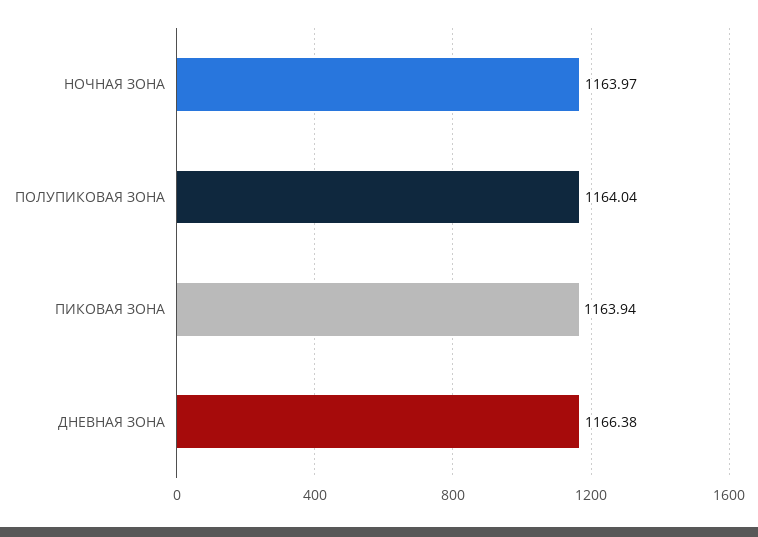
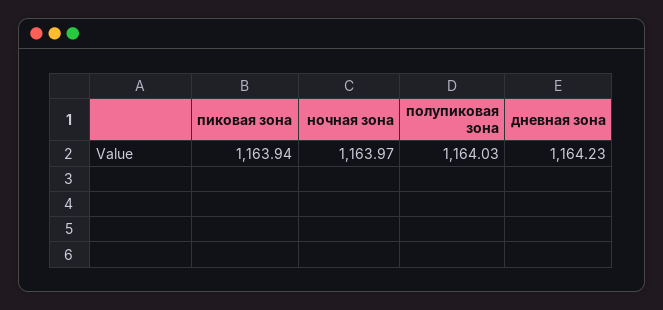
ПОЛУПИКОВАЯ ЗОНА: 1164.04 -> 1164.03
ДНЕВНАЯ ЗОНА: 1166.38 -> 1164.23

